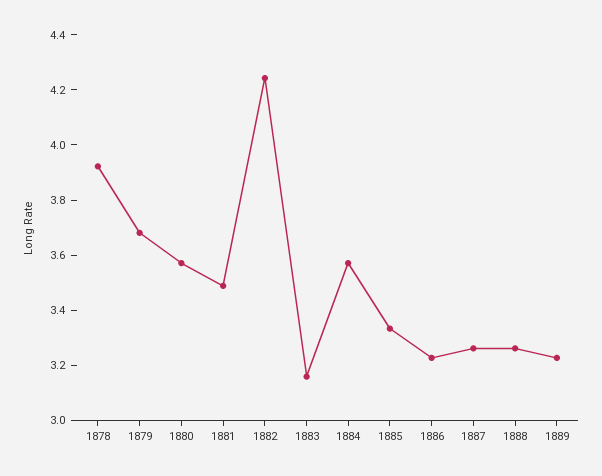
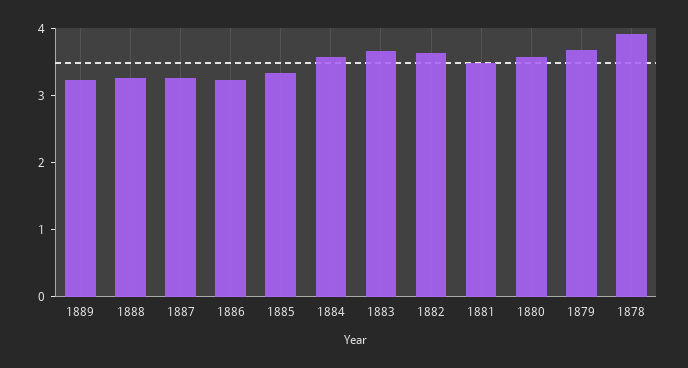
1882: 4.25 -> 3.6
1883: 3.15 -> 3.6

